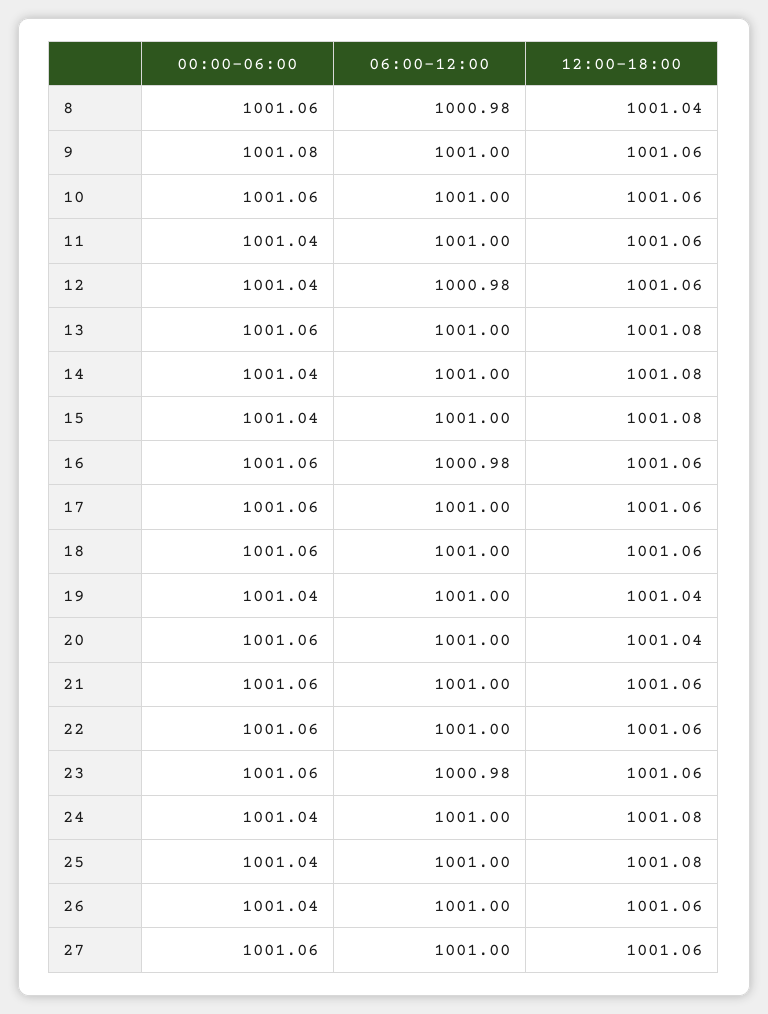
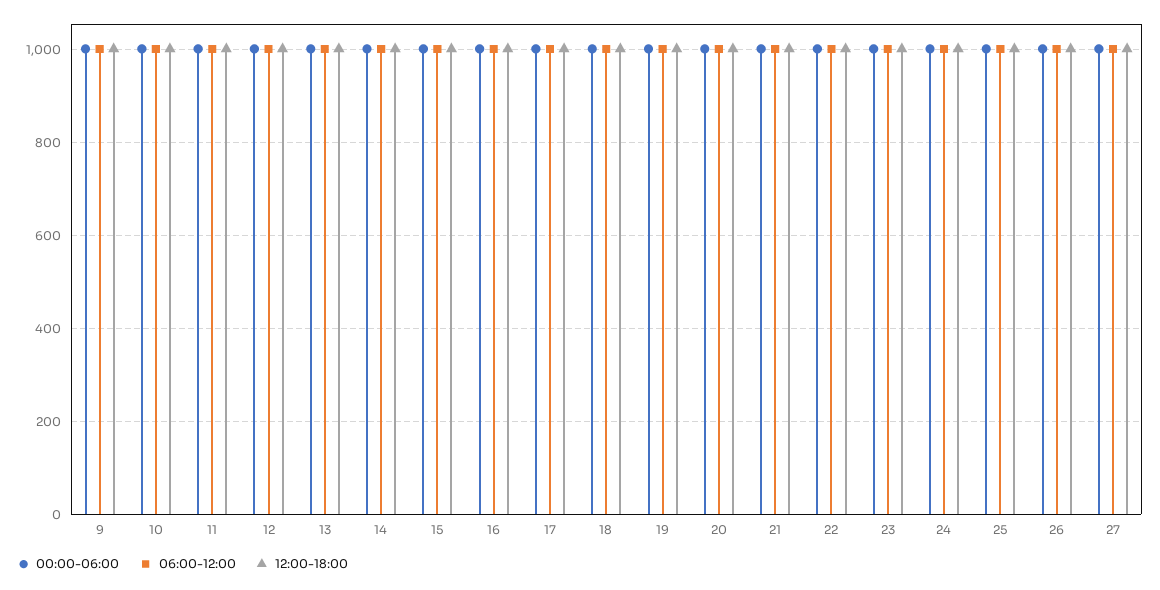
00:00-06:00, 8: 1001.06 -> none
06:00-12:00, 8: 1000.98 -> none
12:00-18:00, 8: 1001.04 -> none

